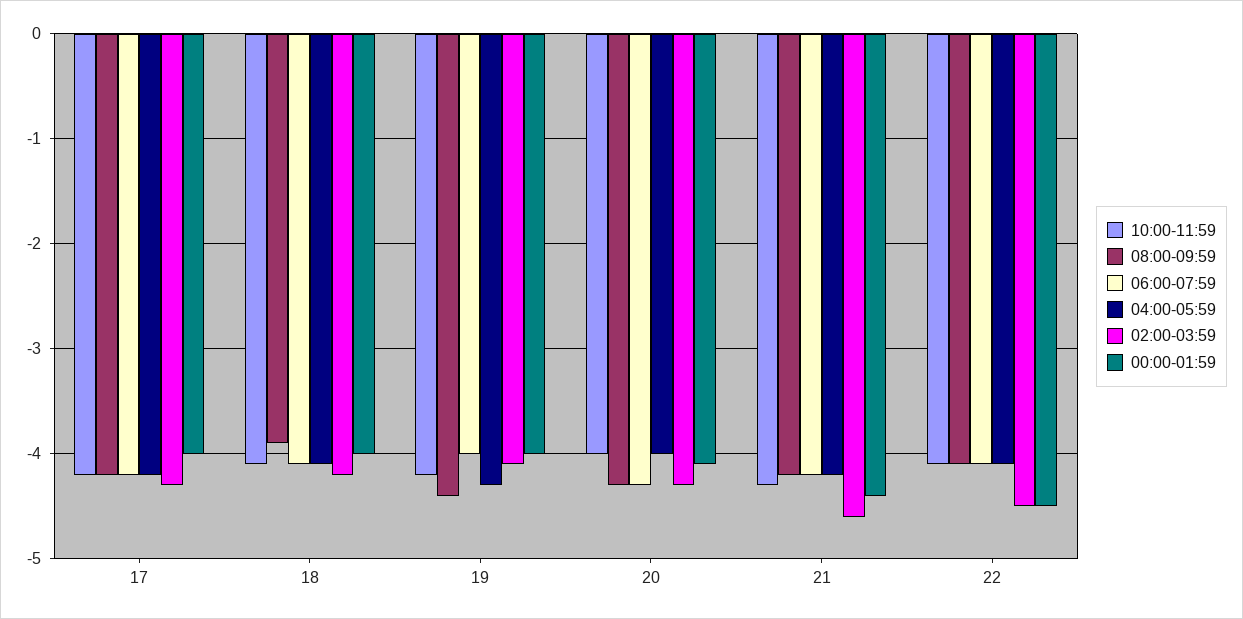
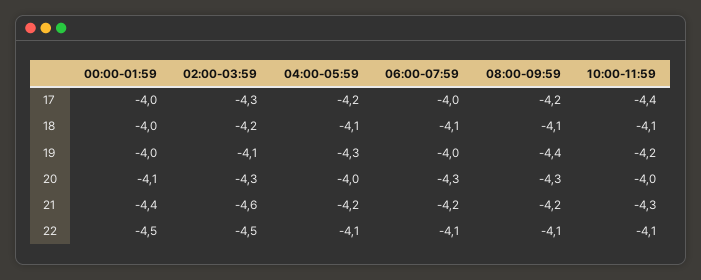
10:00-11:59, 17: -4.2 -> -4.4
06:00-07:59, 17: -4.2 -> -4
08:00-09:59, 18: -3.9 -> -4.1

